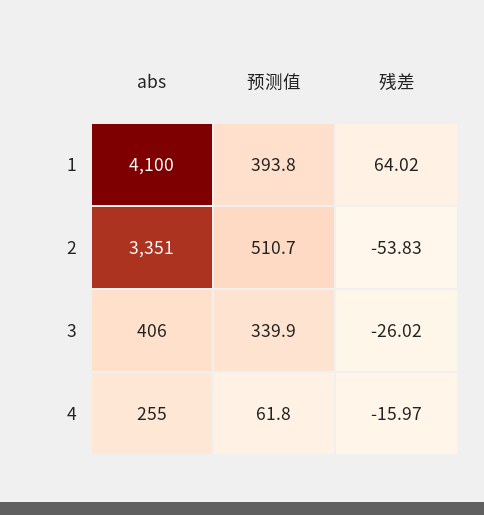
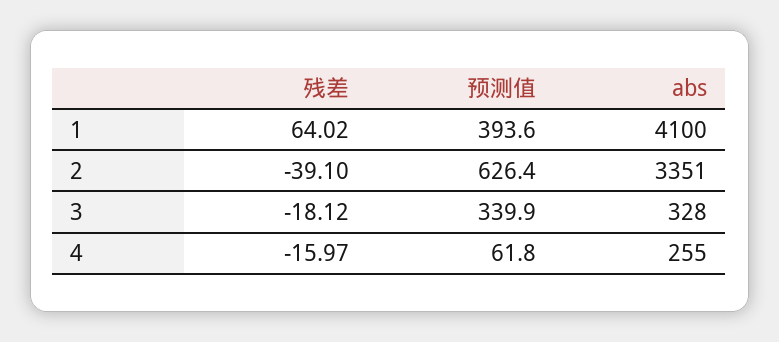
预测值, 1: 393.8 -> 393.6
预测值, 2: 510.7 -> 626.4
残差, 2: -53.83 -> -39.1
abs, 3: 406 -> 328
残差, 3: -26.02 -> -18.12

